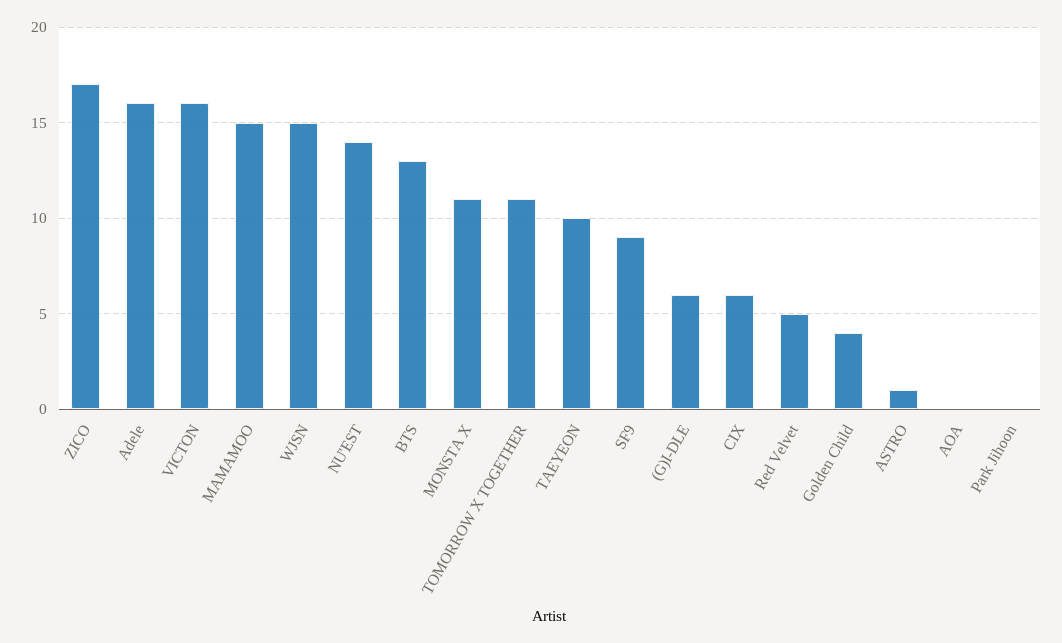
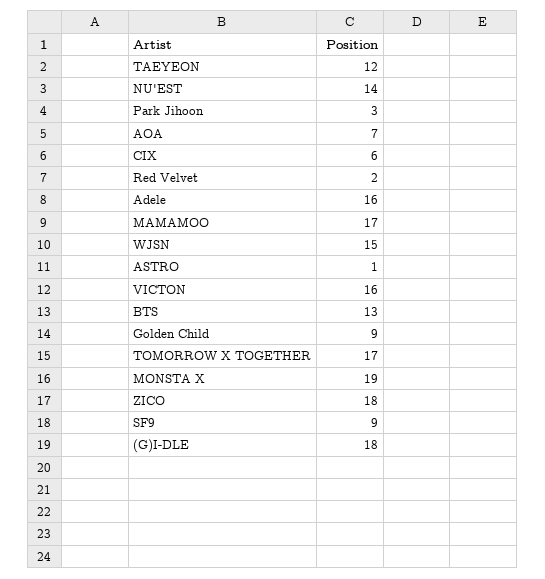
ZICO: 17 -> 18
MAMAMOO: 15 -> 17
MONSTA X: 11 -> 19
TOMORROW X TOGETHER: 11 -> 17
TAEYEON: 10 -> 12
(G)I-DLE: 6 -> 18
Red Velvet: 5 -> 2
Golden Child: 4 -> 9
AOA: 0 -> 7
Park Jihoon: 0 -> 3

